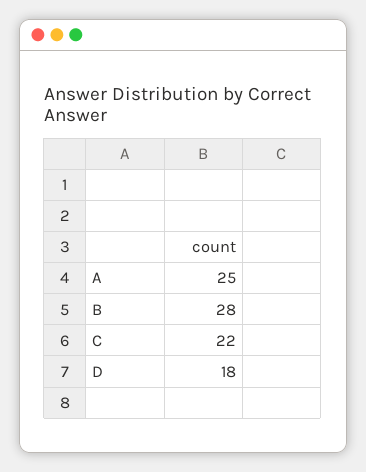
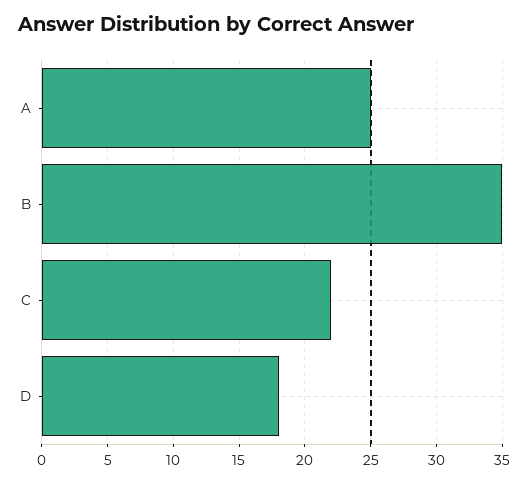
B: 28 -> 35

